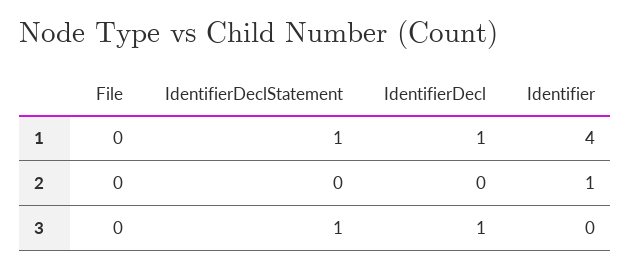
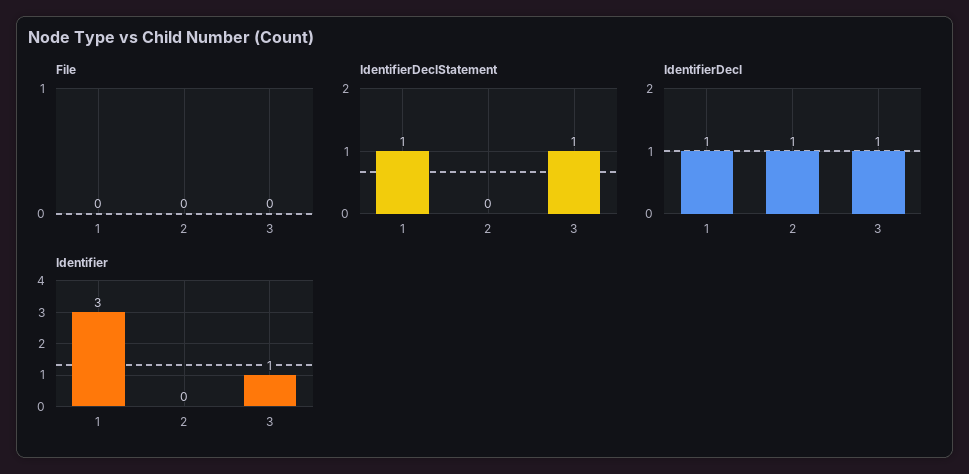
Identifier, 1: 4 -> 3
IdentifierDecl, 2: 0 -> 1
Identifier, 2: 1 -> 0
Identifier, 3: 0 -> 1

